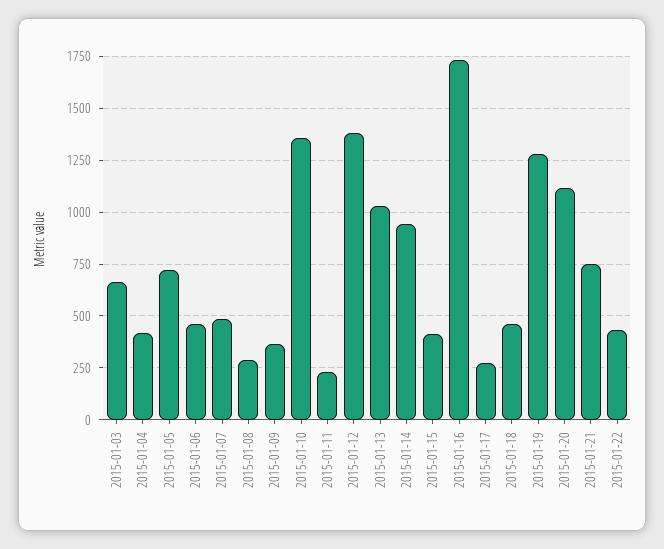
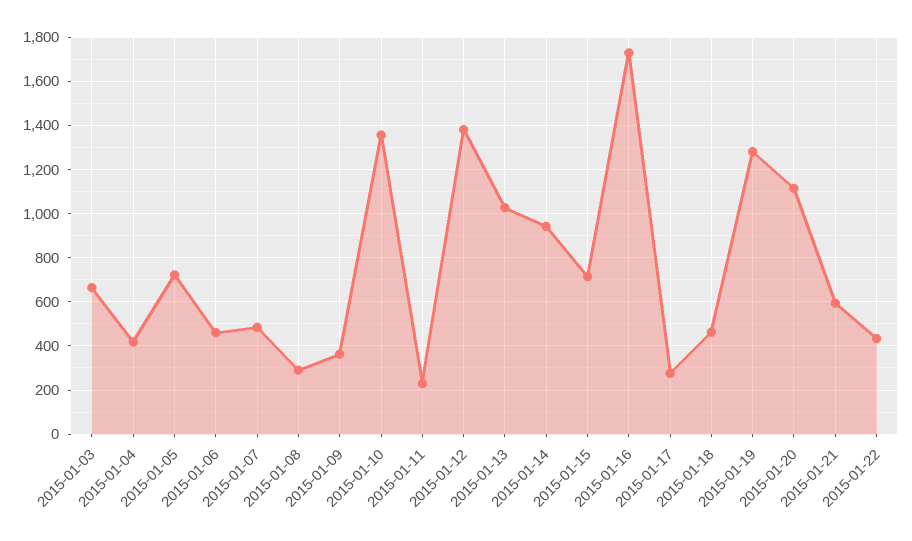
2015-01-15: 400 -> 700
2015-01-21: 750 -> 600

